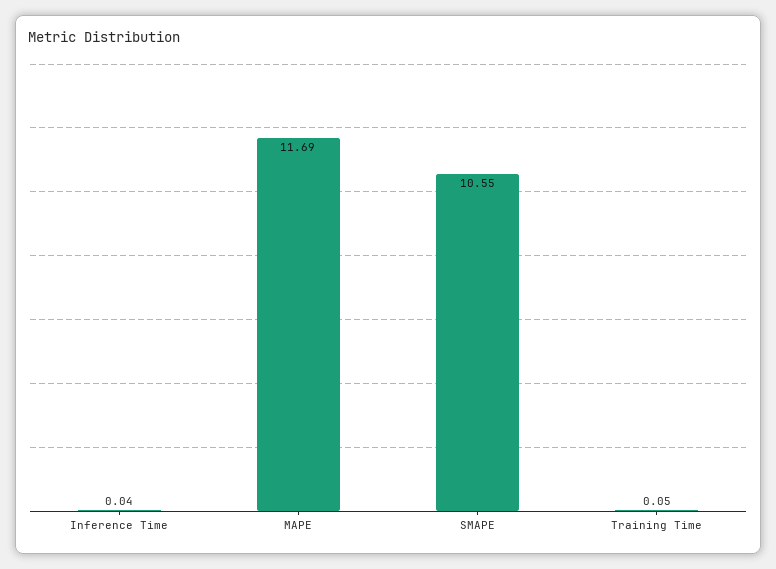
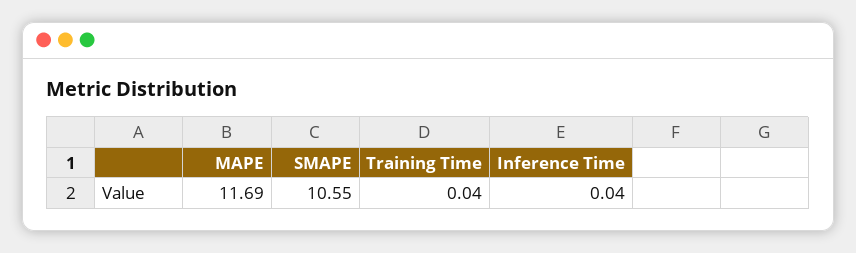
Training Time: 0.05 -> 0.04

